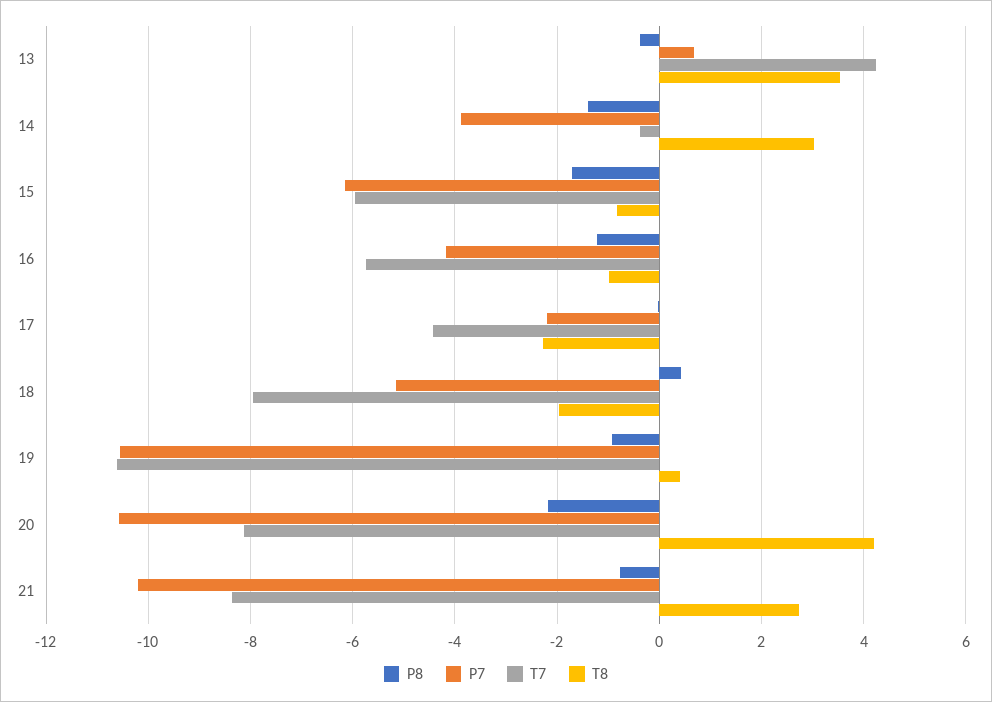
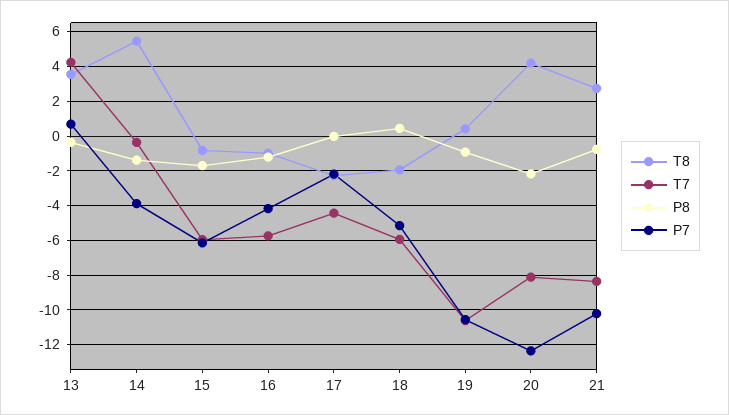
T8, 14: 3 -> 5.5
T7, 18: -8 -> -6
P7, 20: -10.6 -> -12.5

